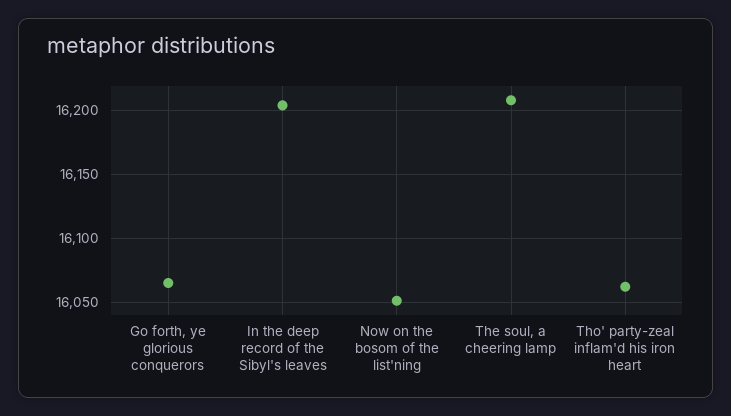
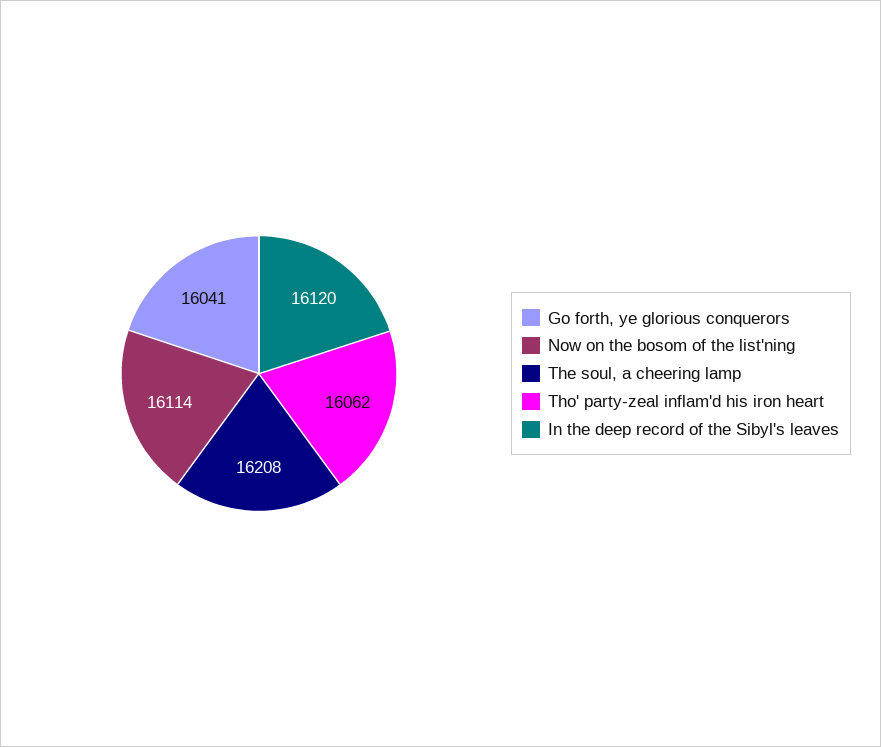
Go forth, ye glorious conquerors: 16065 -> 16041
In the deep record of the Sibyl's leaves: 16205 -> 16120
Now on the bosom of the list'ning: 16050 -> 16114

